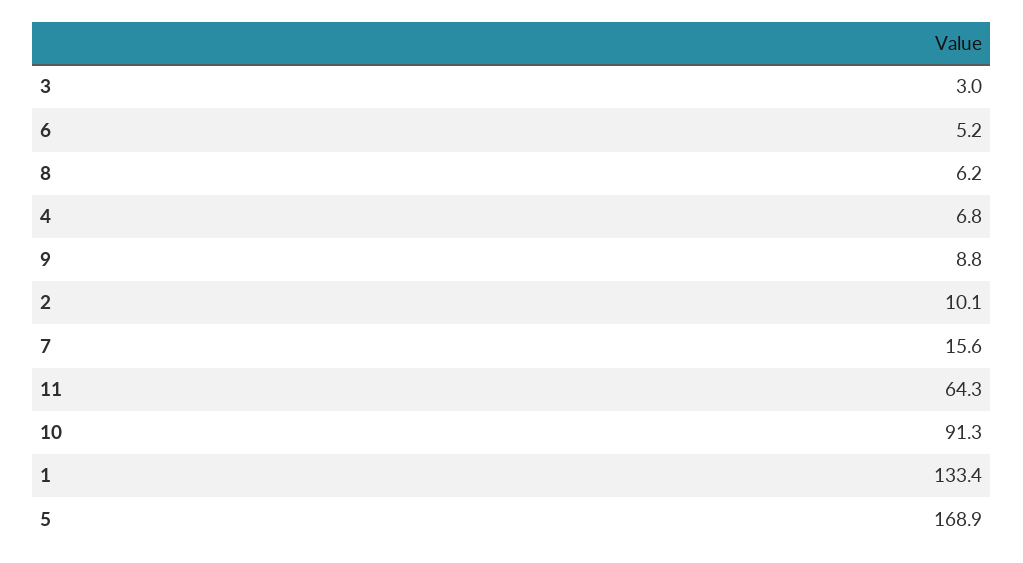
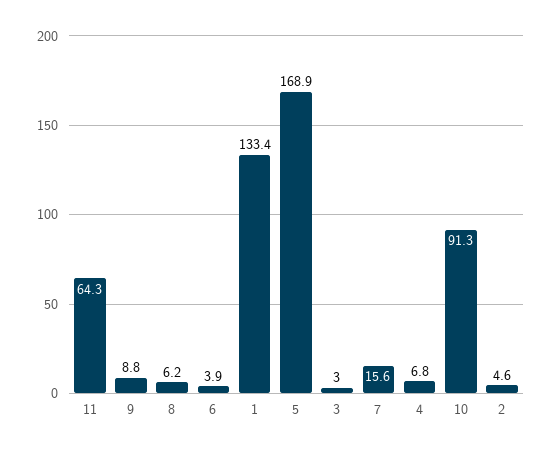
6: 5.2 -> 3.9
2: 10.1 -> 4.6

